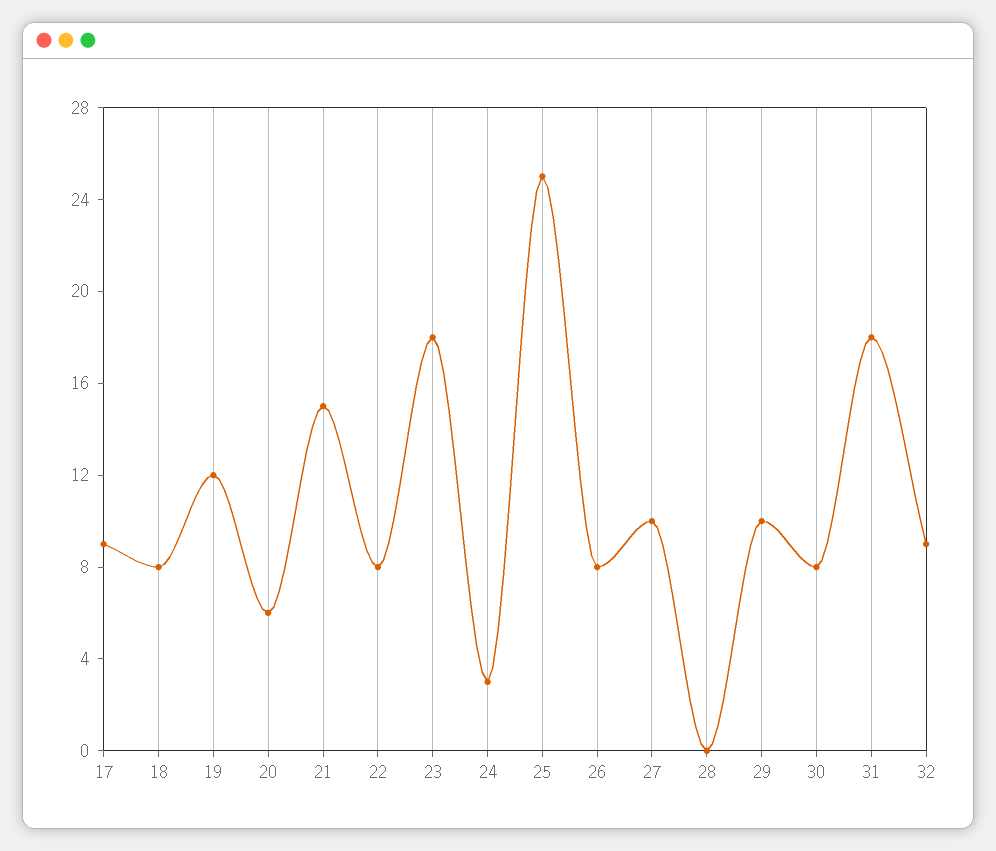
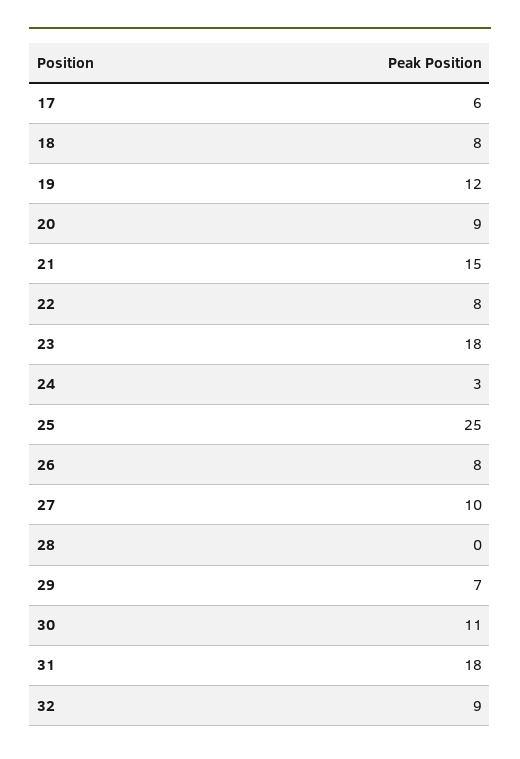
17: 9 -> 6
20: 6 -> 9
29: 10 -> 7
30: 8 -> 11

